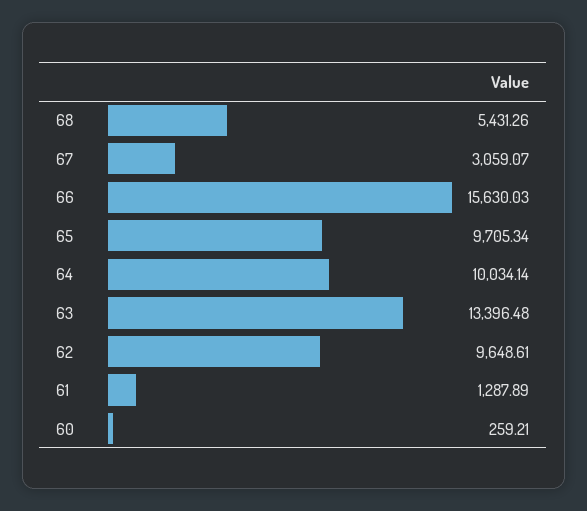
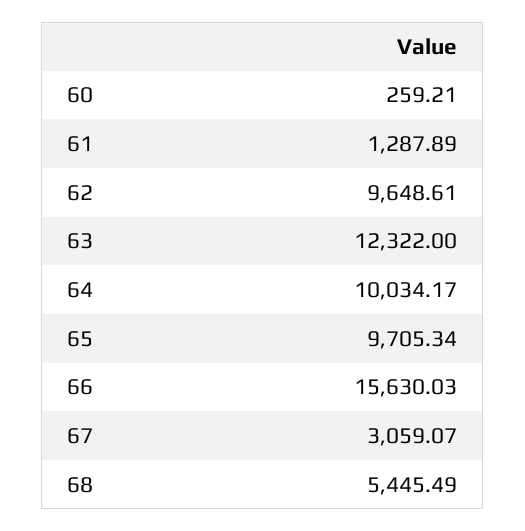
68: 5431.26 -> 5445.49
64: 10034.14 -> 10034.17
63: 13396.48 -> 12322

